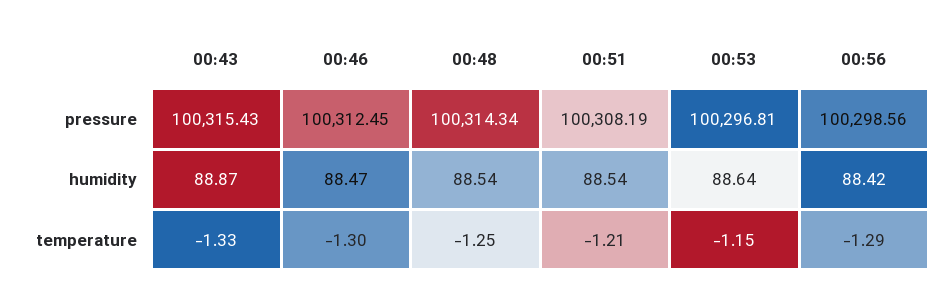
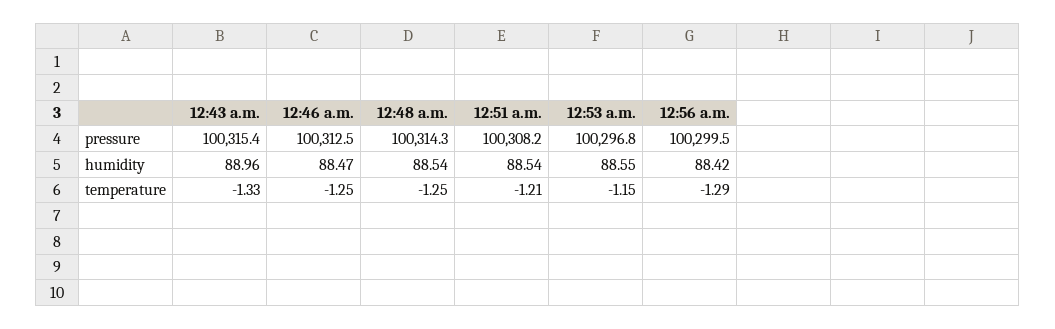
00:56, pressure: 100298.56 -> 100299.5
00:43, humidity: 88.87 -> 88.96
00:53, humidity: 88.64 -> 88.55
00:46, temperature: -1.3 -> -1.25

